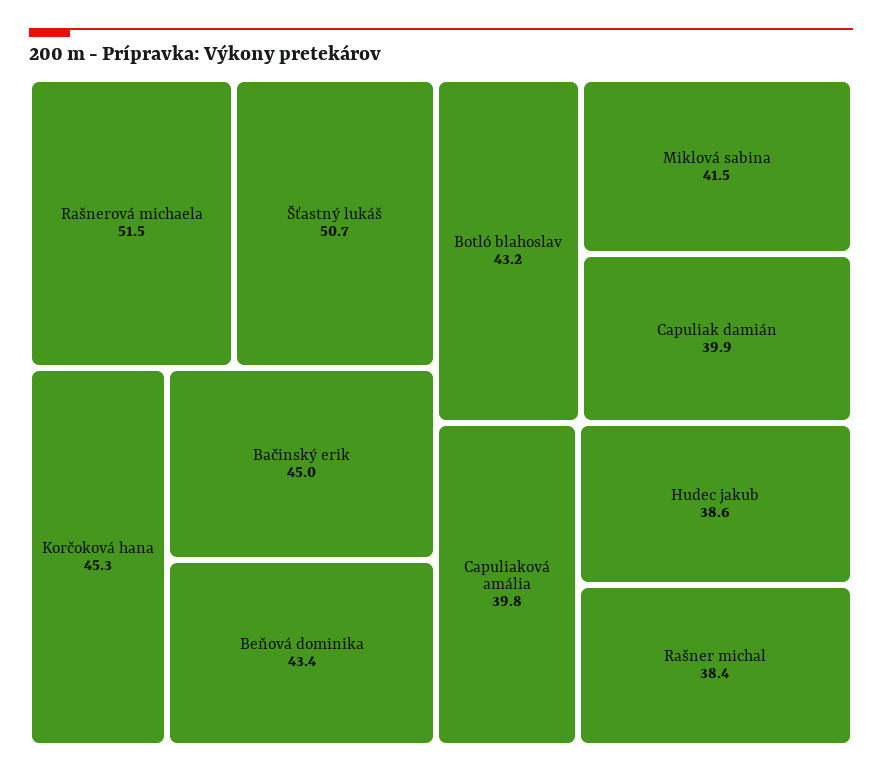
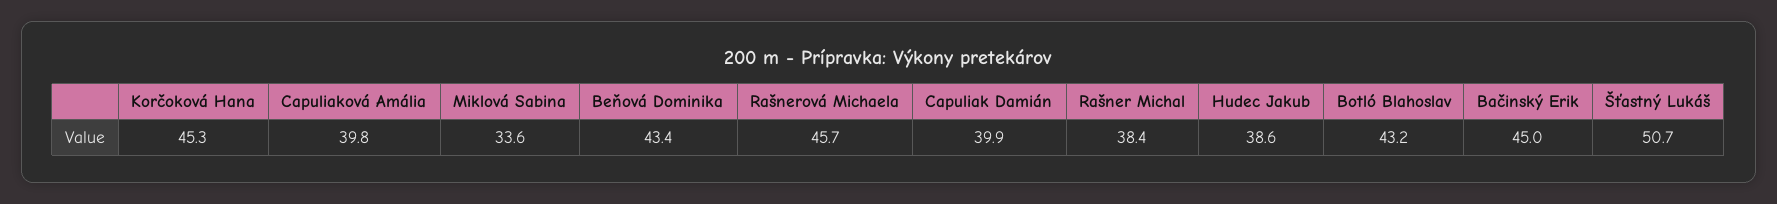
Rašnerová michaela: 51.5 -> 45.7
Miklová sabina: 41.5 -> 33.6

